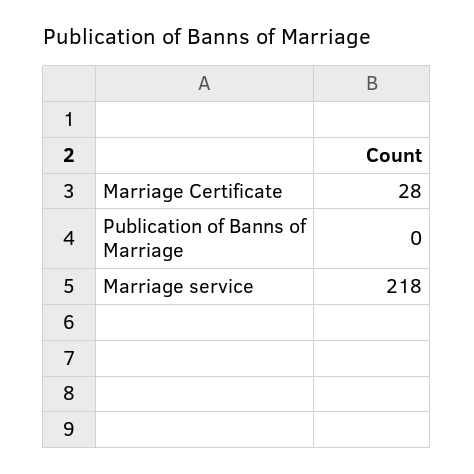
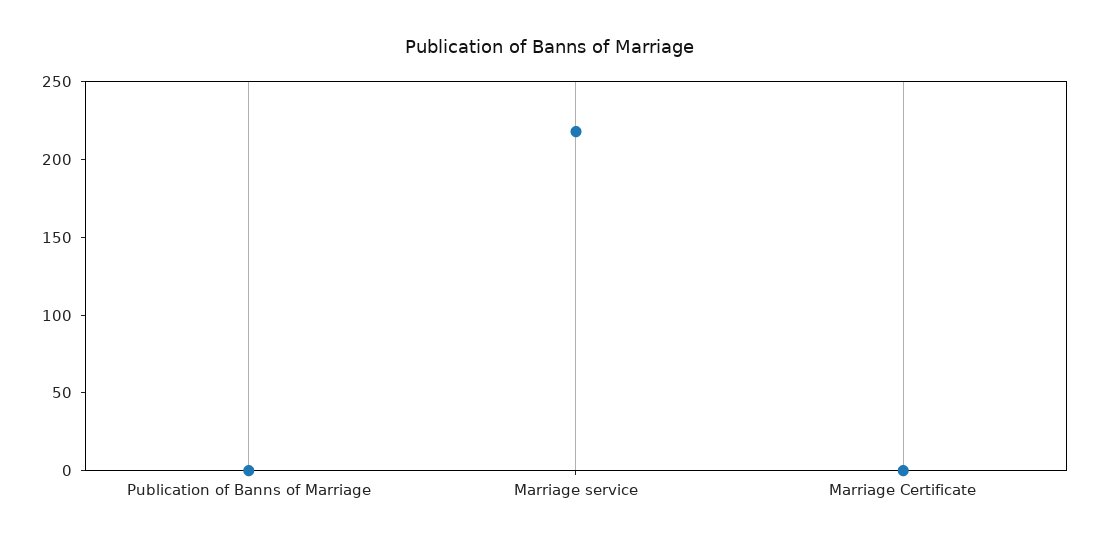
Marriage Certificate: 28 -> 0

